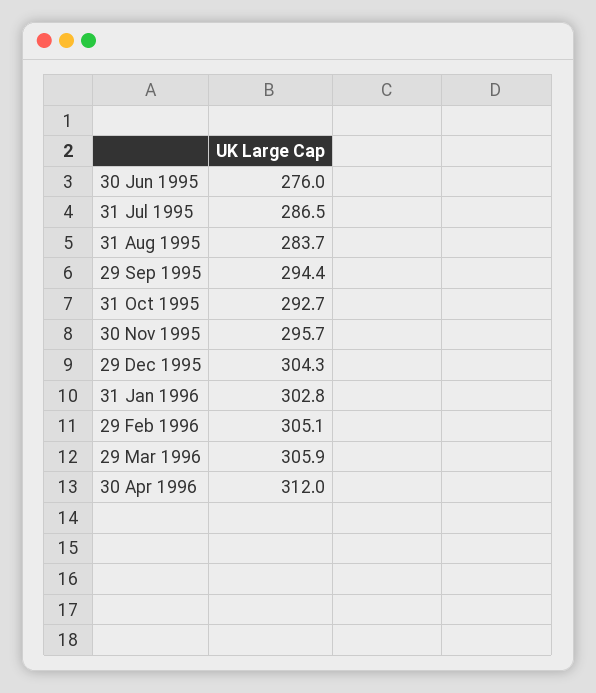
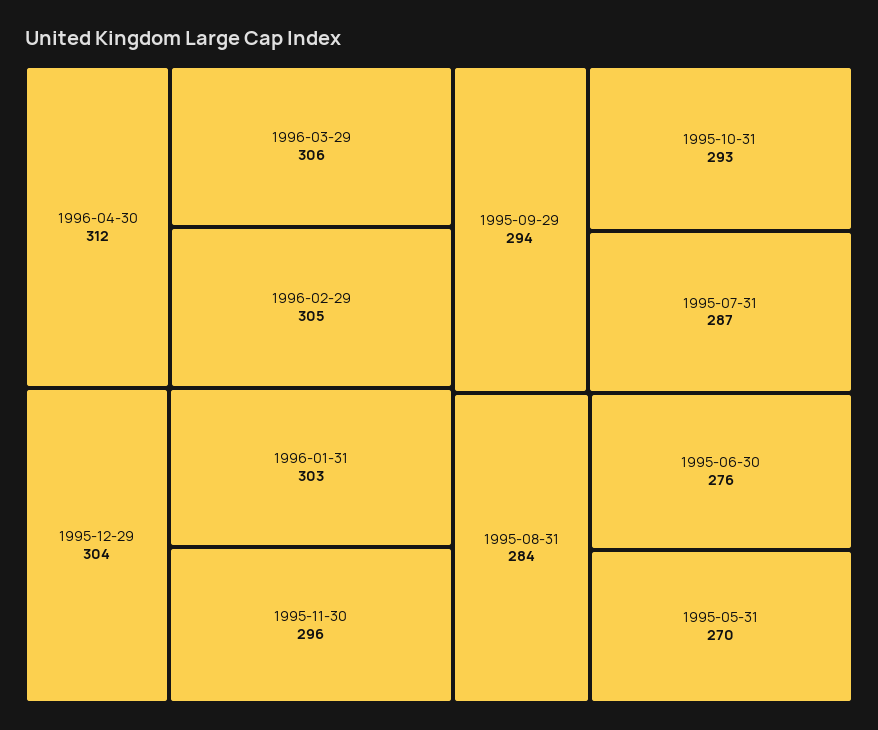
1995-05-31: none -> 270

